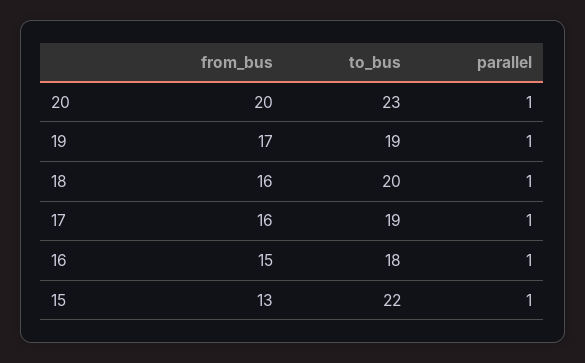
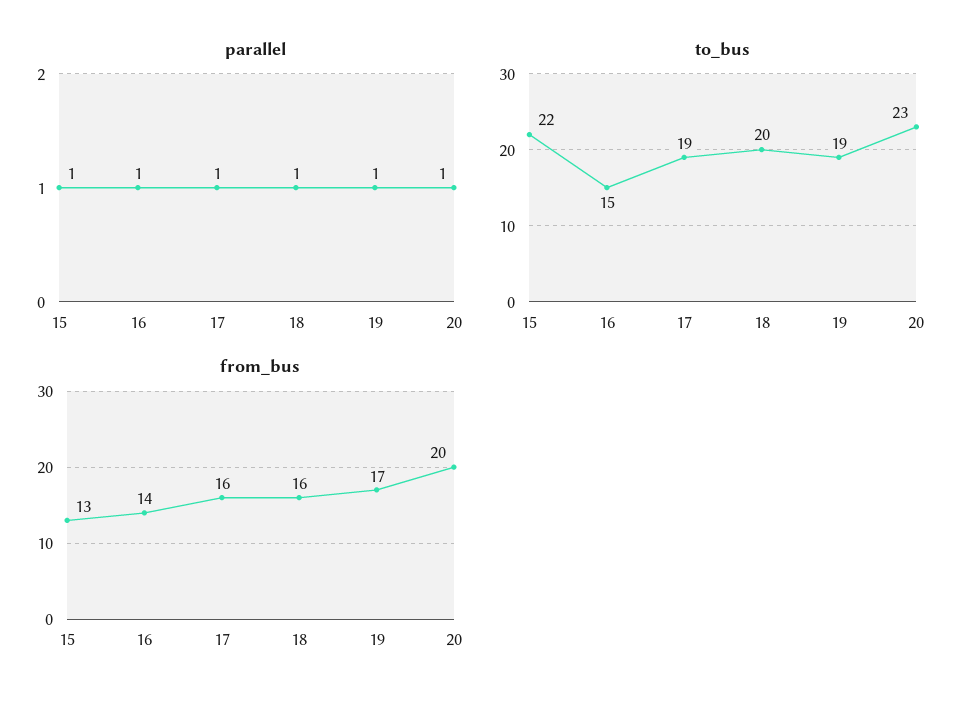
from_bus, 16: 15 -> 14
to_bus, 16: 18 -> 15

